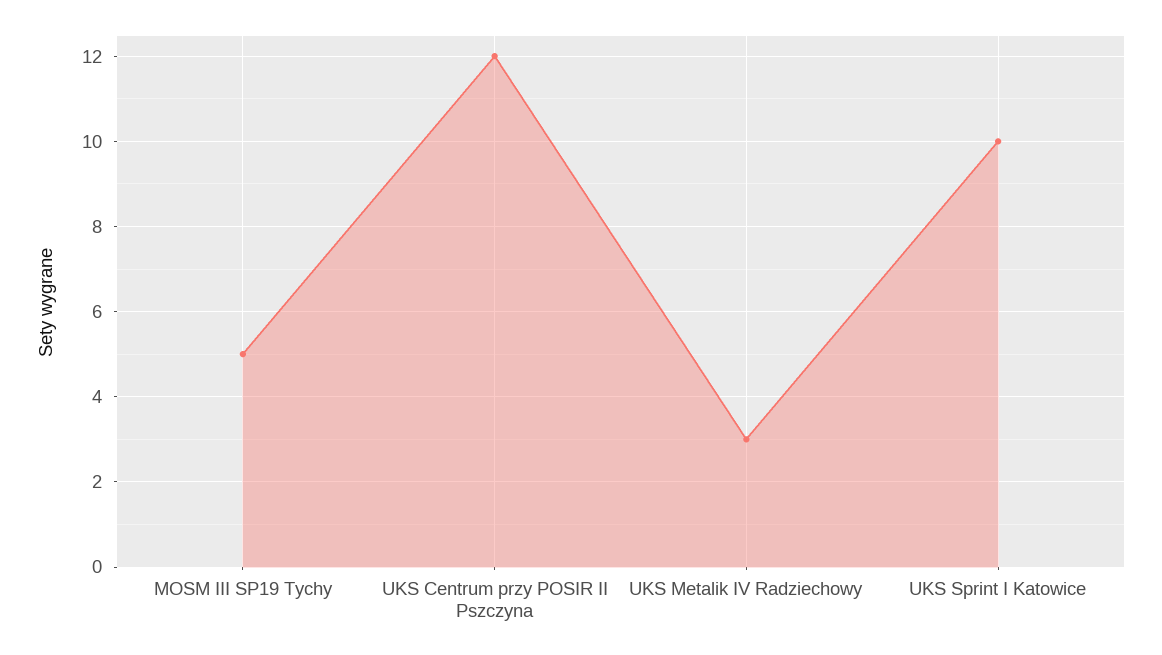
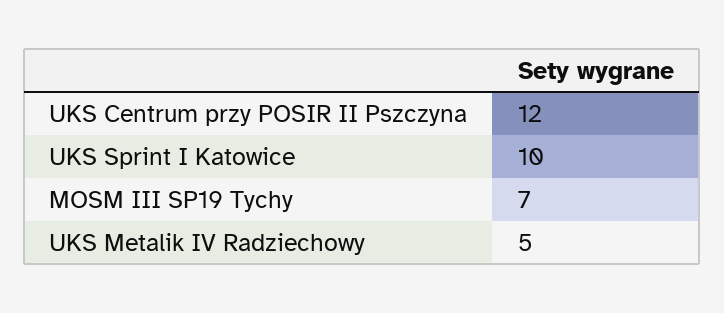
MOSM III SP19 Tychy: 5 -> 7
UKS Metalik IV Radziechowy: 3 -> 5

